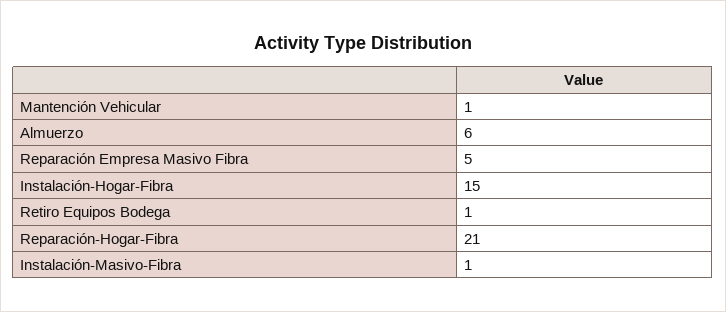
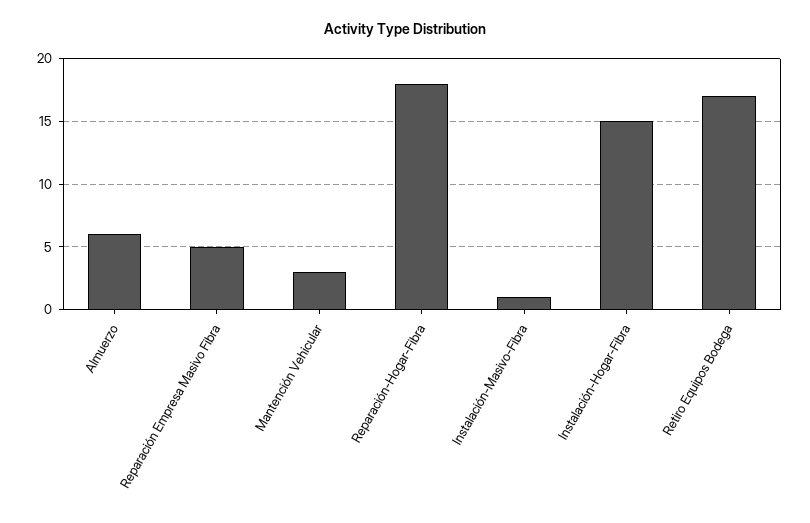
Mantención Vehicular: 1 -> 3
Retiro Equipos Bodega: 1 -> 17
Reparación-Hogar-Fibra: 21 -> 18

